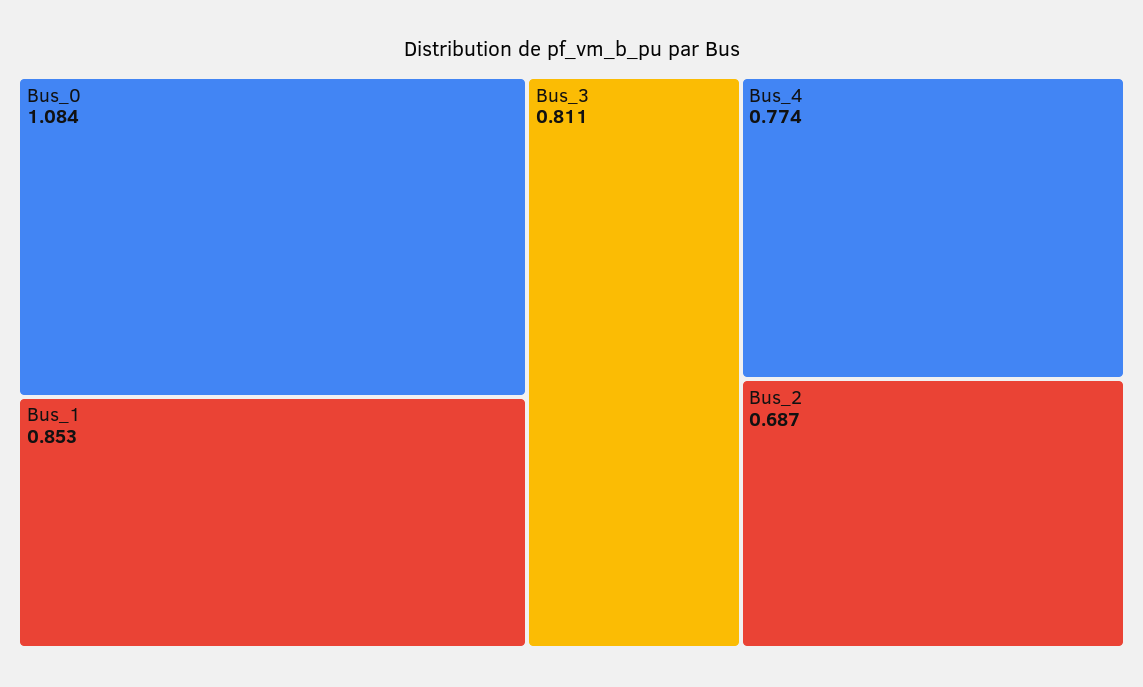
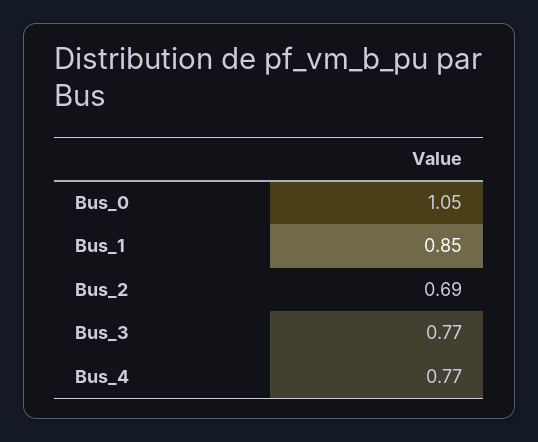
Bus_0: 1.084 -> 1.05
Bus_3: 0.811 -> 0.77

